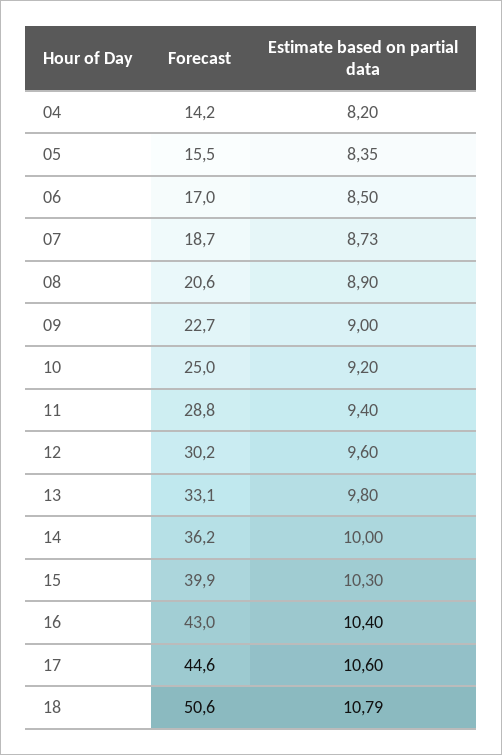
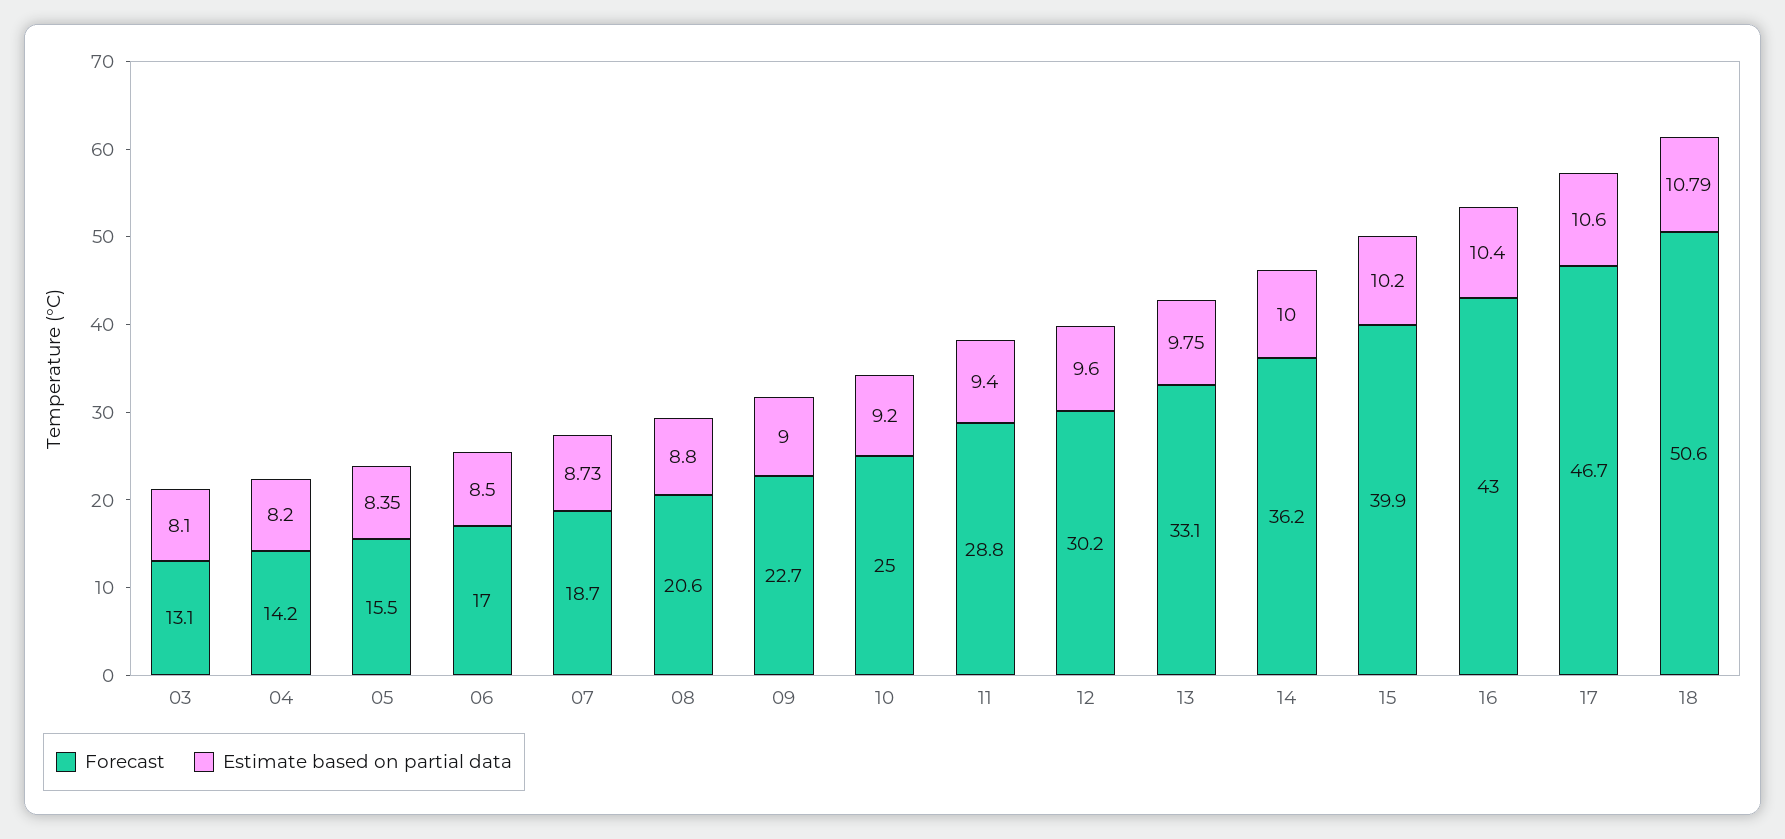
Estimate based on partial data, 08: 8.9 -> 8.8
Estimate based on partial data, 13: 9.8 -> 9.75
Estimate based on partial data, 15: 10.3 -> 10.2
Forecast, 17: 44.6 -> 46.7
Forecast, 03: none -> 13.1
Estimate based on partial data, 03: none -> 8.1

